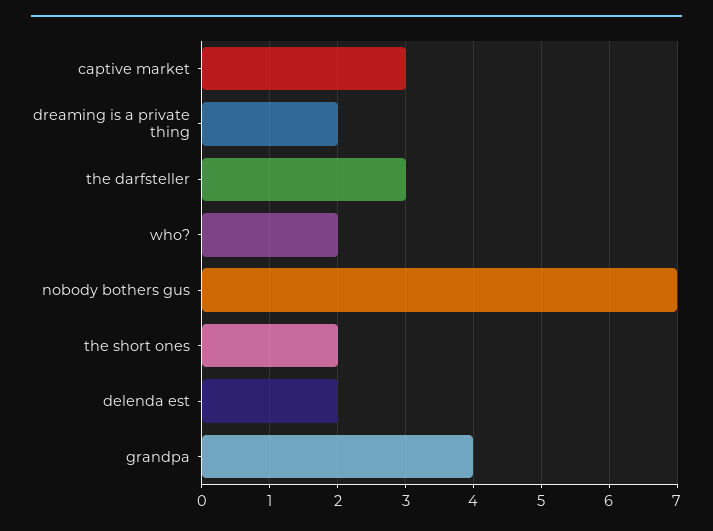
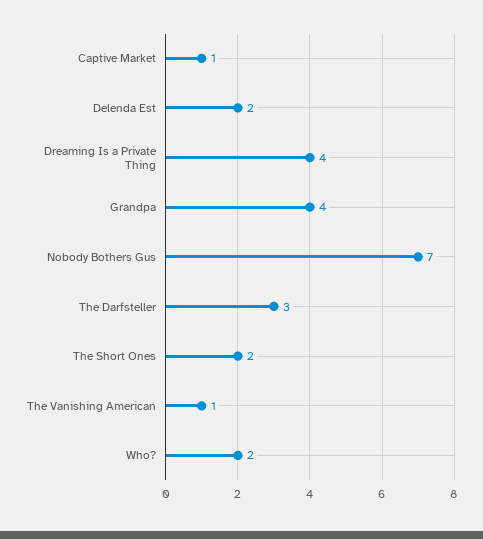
captive market: 3 -> 1
dreaming is a private thing: 2 -> 4
The Vanishing American: none -> 1

